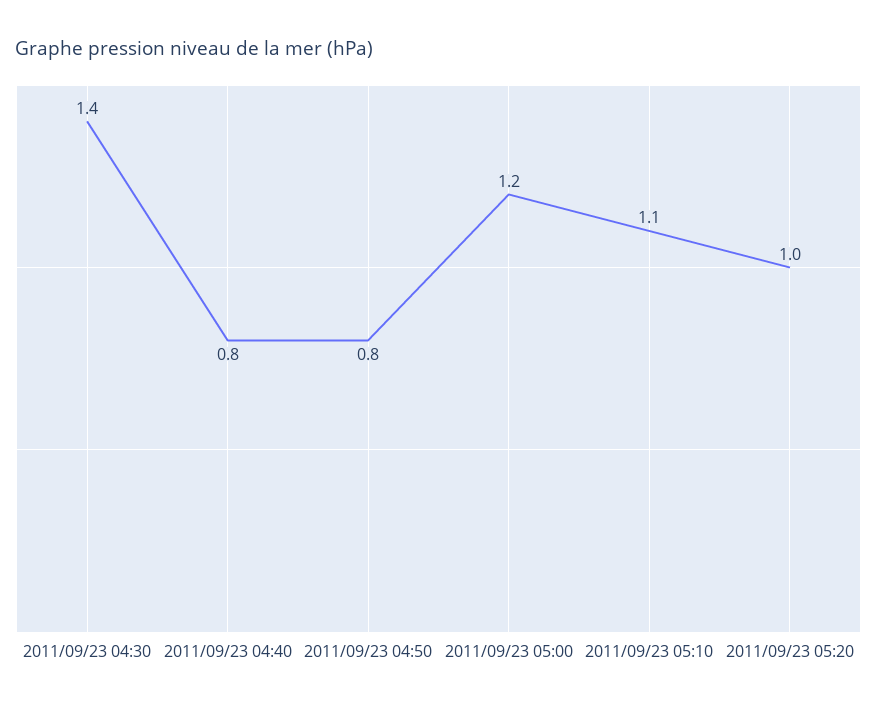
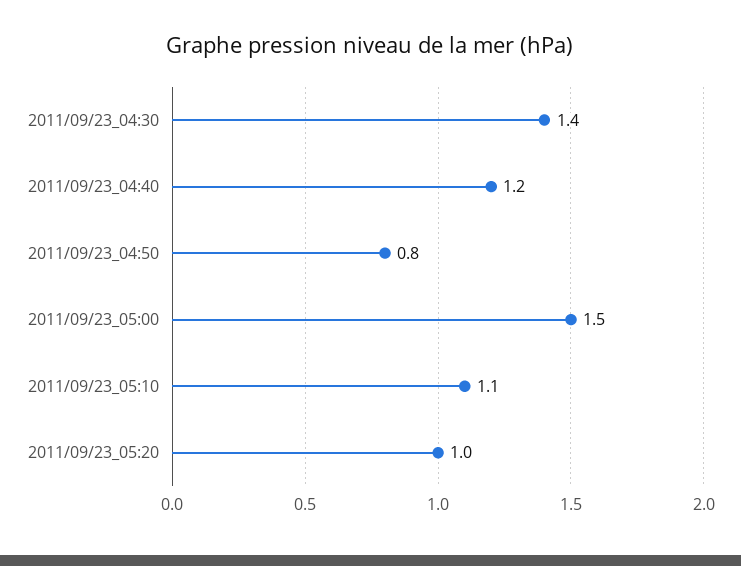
2011/09/23 04:40: 0.8 -> 1.2
2011/09/23 05:00: 1.2 -> 1.5

